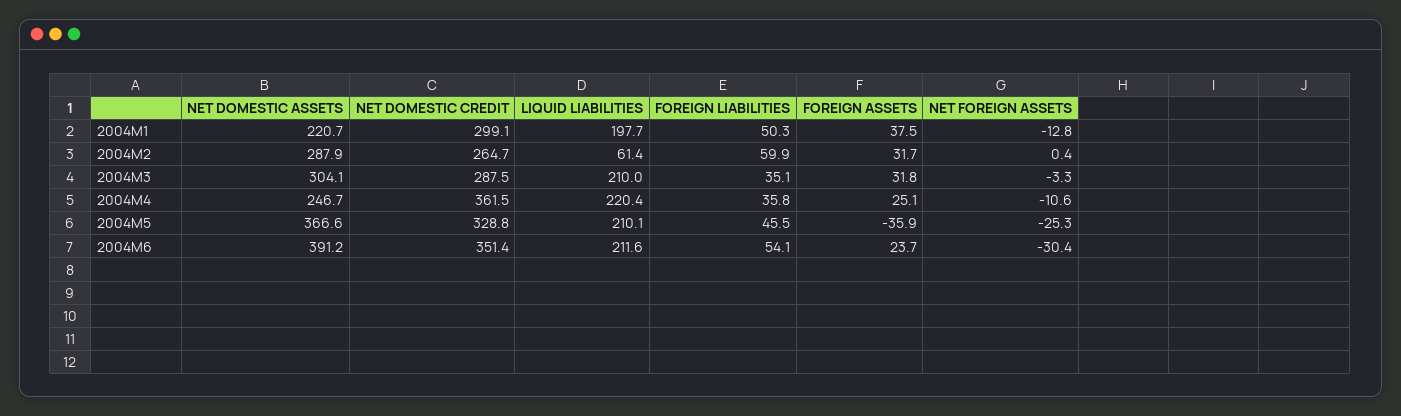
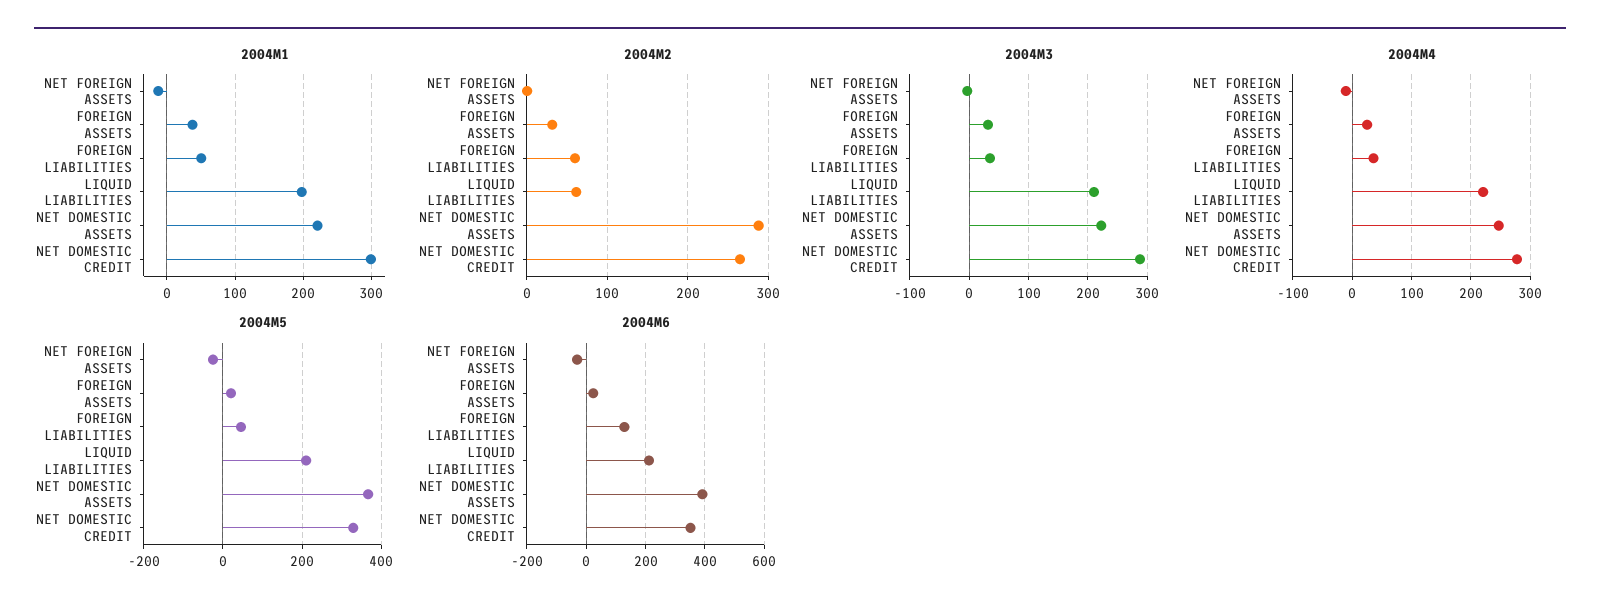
2004M3, NET DOMESTIC ASSETS: 304.1 -> 220
2004M4, NET DOMESTIC CREDIT: 361.5 -> 280
2004M5, FOREIGN ASSETS: -35.9 -> 20
2004M6, FOREIGN LIABILITIES: 54.1 -> 125

